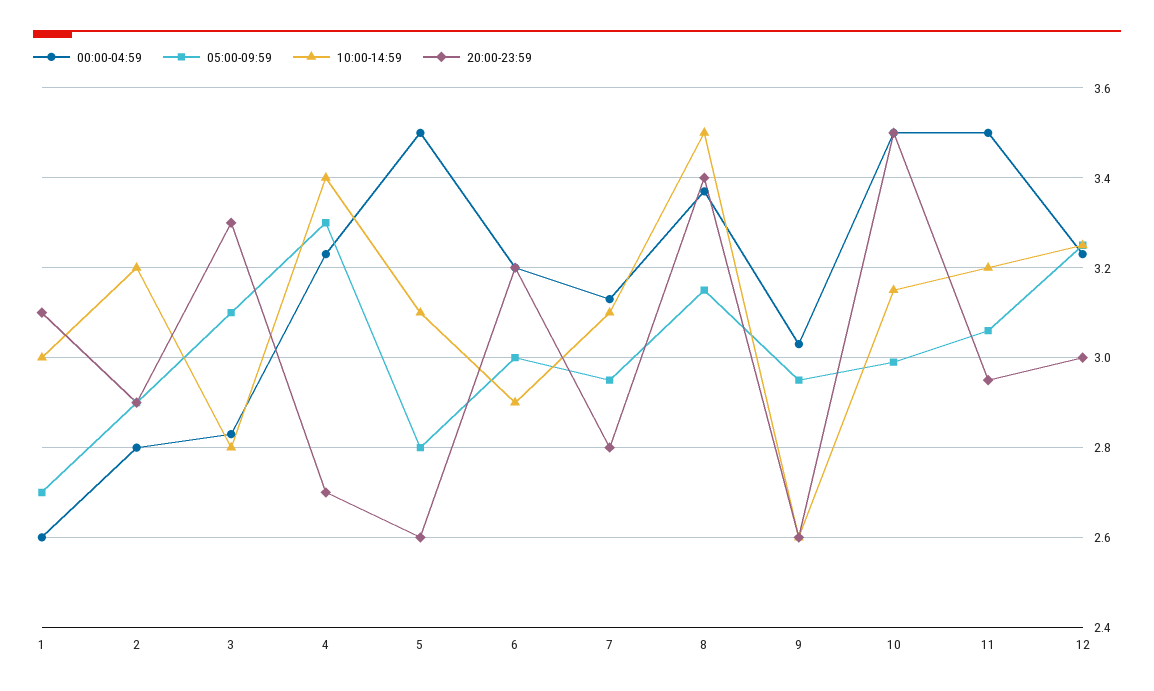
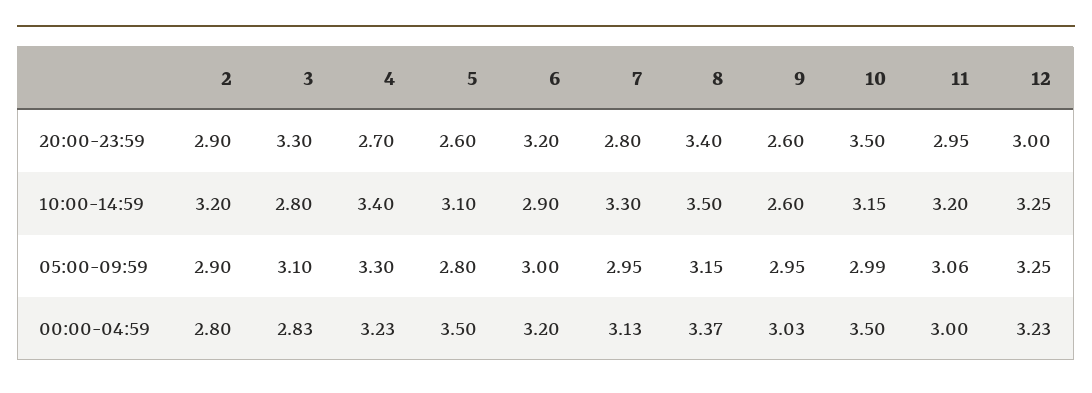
00:00-04:59, 1: 2.6 -> none
05:00-09:59, 1: 2.7 -> none
10:00-14:59, 1: 3 -> none
20:00-23:59, 1: 3.1 -> none
10:00-14:59, 7: 3.1 -> 3.3
00:00-04:59, 11: 3.5 -> 3

